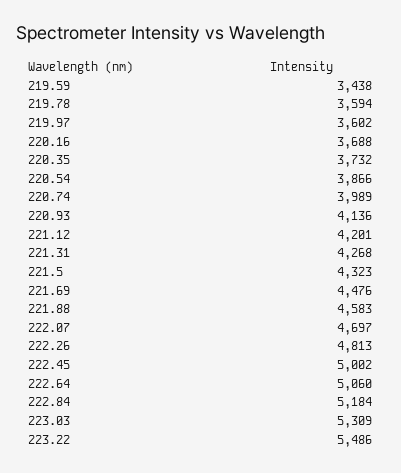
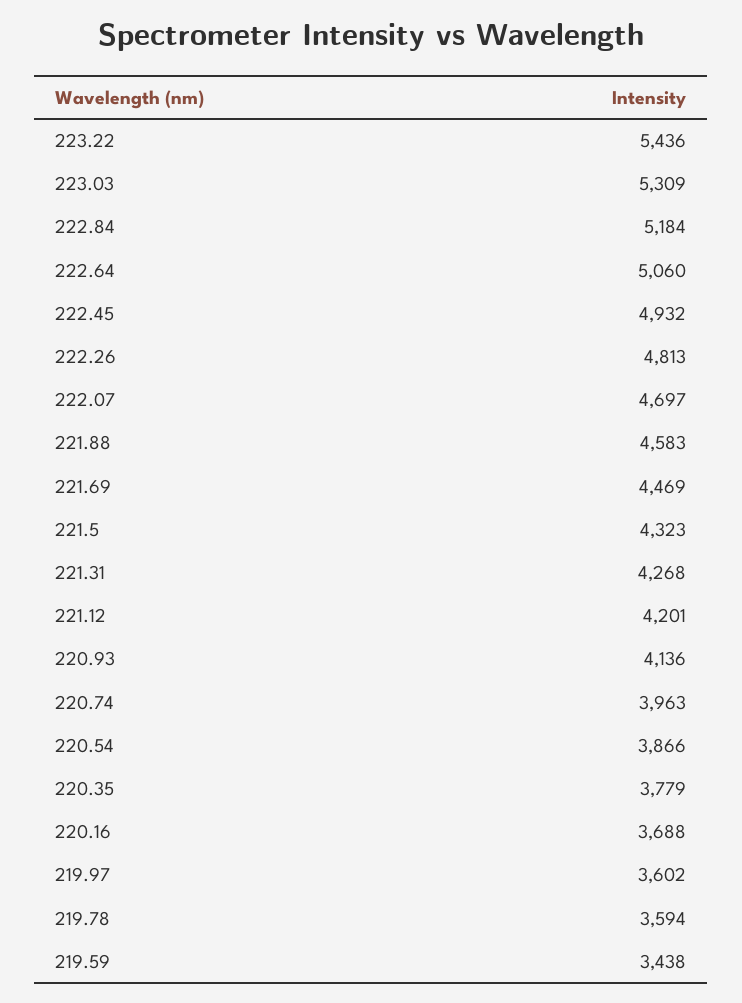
220.35: 3732 -> 3779
220.74: 3989 -> 3963
221.69: 4476 -> 4469
222.45: 5002 -> 4932
223.22: 5486 -> 5436

